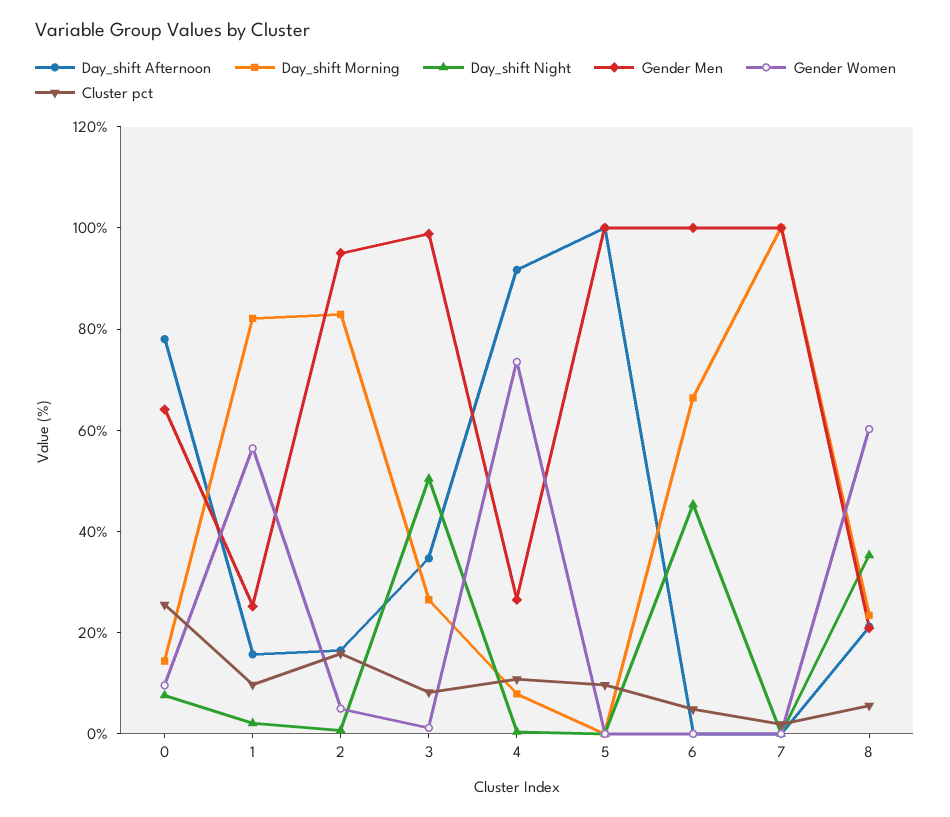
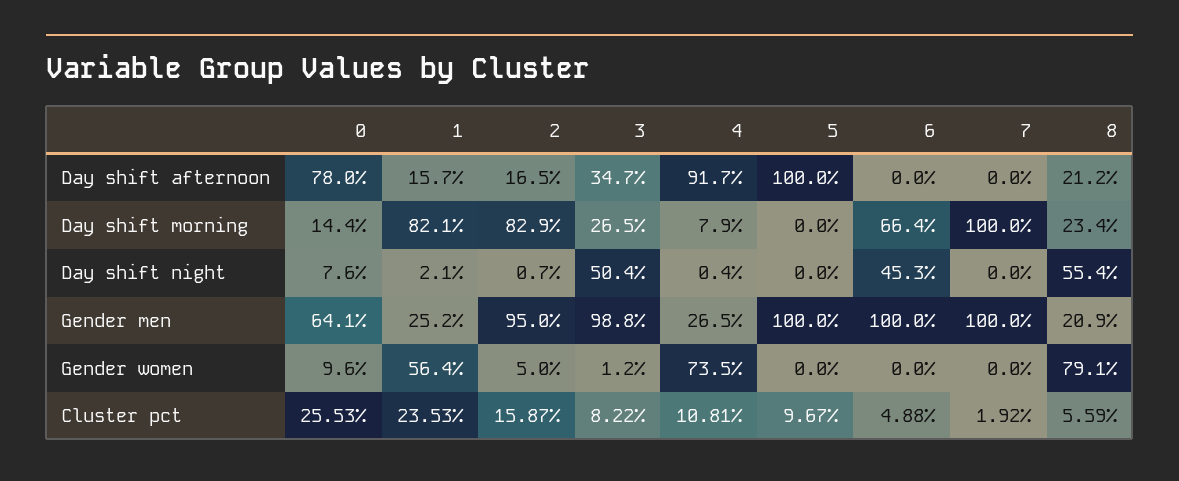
Cluster pct, 1: 10 -> 23.53
Day_shift Night, 8: 35 -> 55.4
Gender Women, 8: 60 -> 79.1

